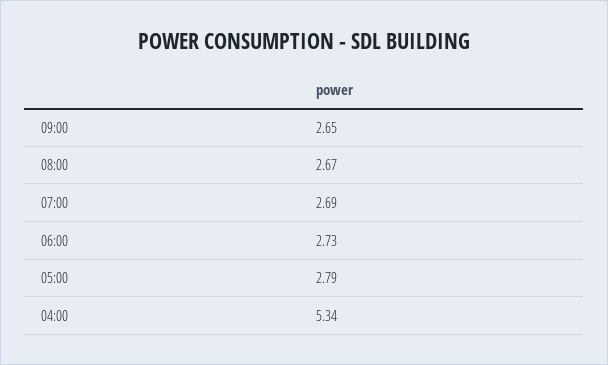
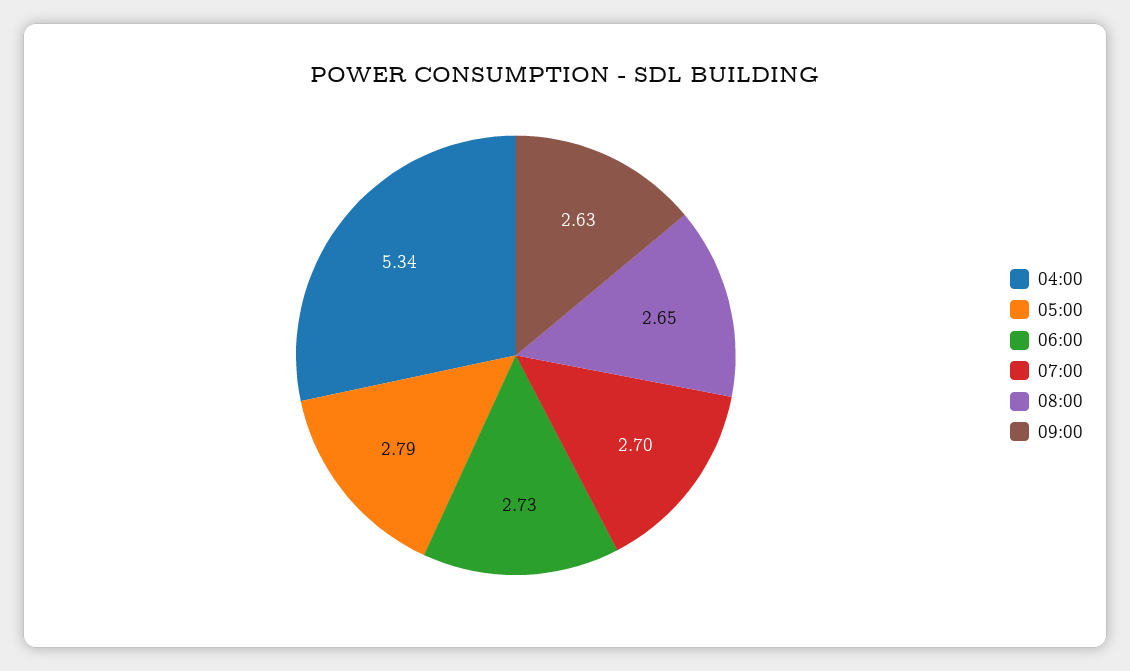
09:00: 2.65 -> 2.63
08:00: 2.67 -> 2.65
07:00: 2.69 -> 2.7

